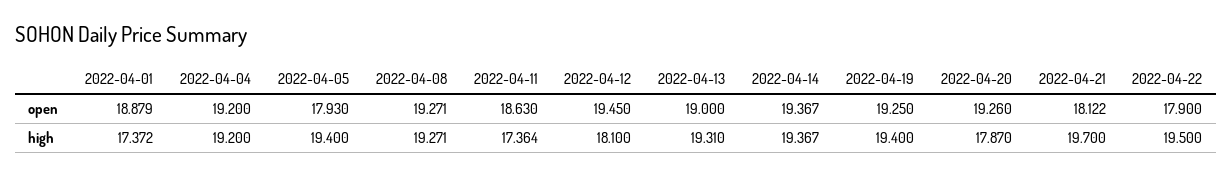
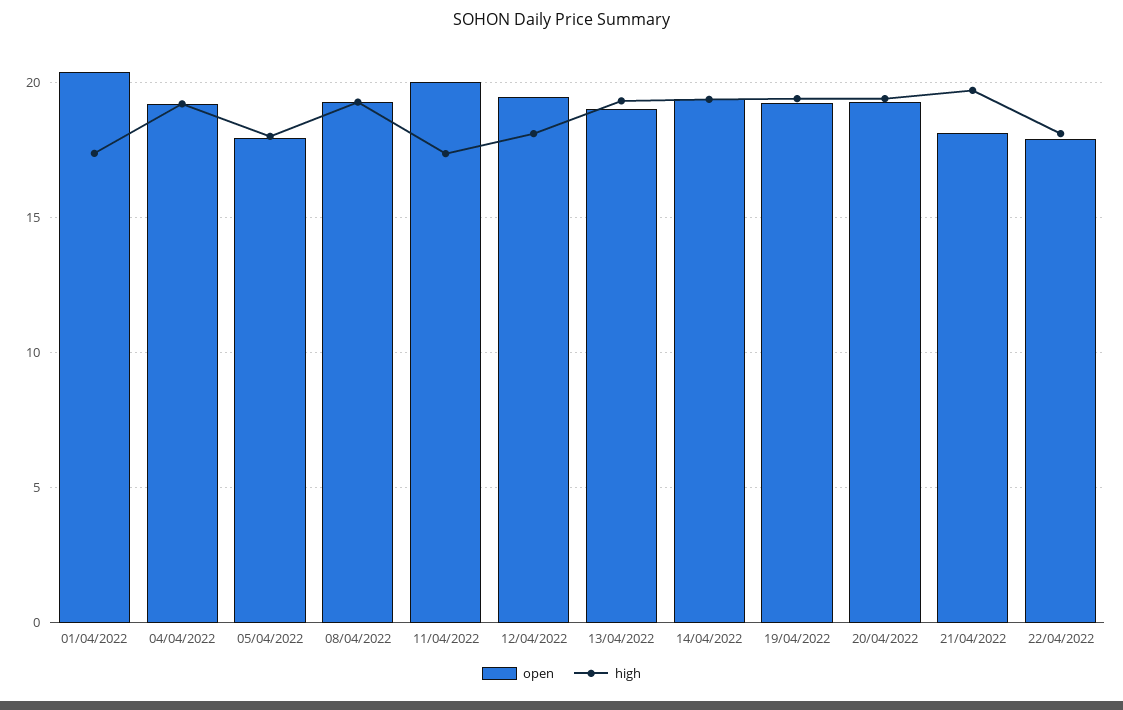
open, 2022-04-01: 18.879 -> 20.5
open, 2022-04-11: 18.63 -> 20
high, 2022-04-05: 19.4 -> 18
high, 2022-04-20: 17.87 -> 19.5
high, 2022-04-22: 19.5 -> 18

